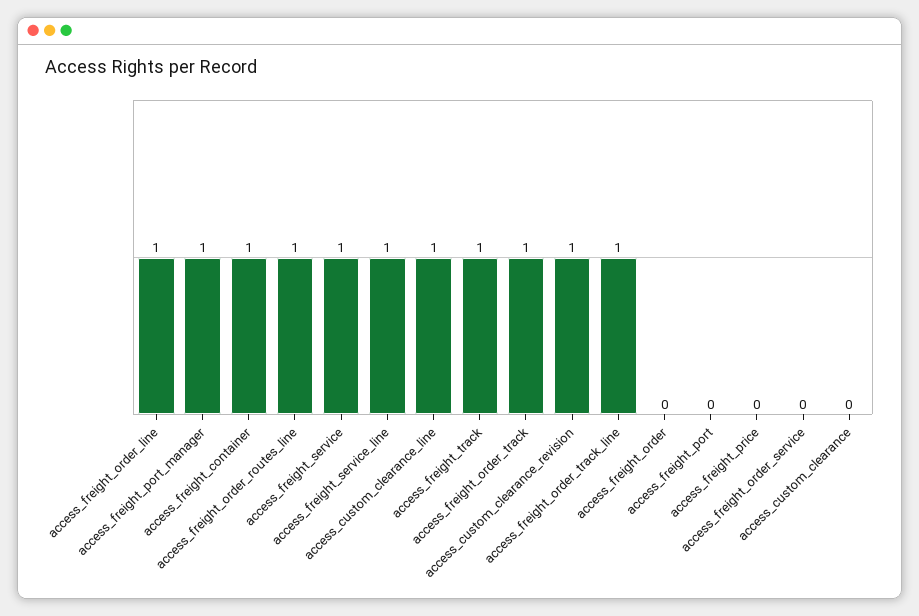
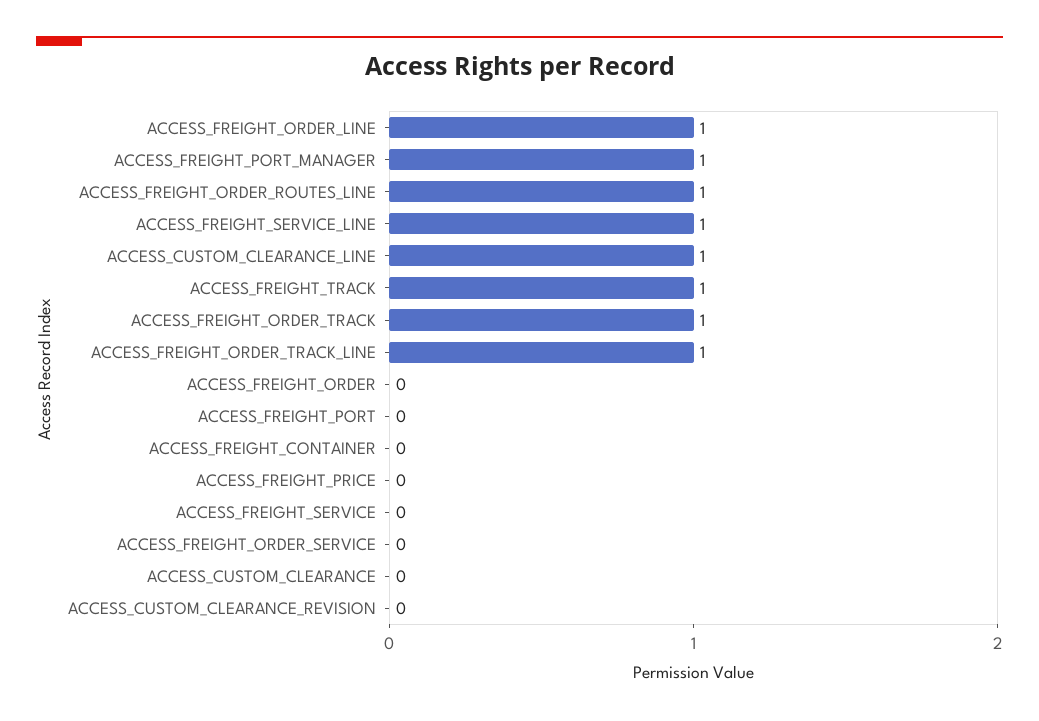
access_freight_container: 1 -> 0
access_freight_service: 1 -> 0
access_custom_clearance_revision: 1 -> 0

